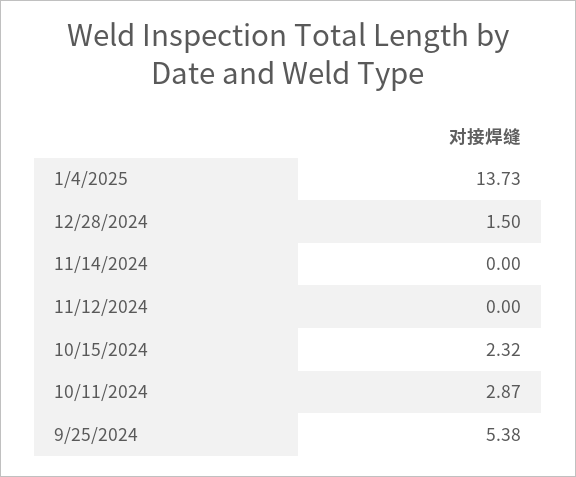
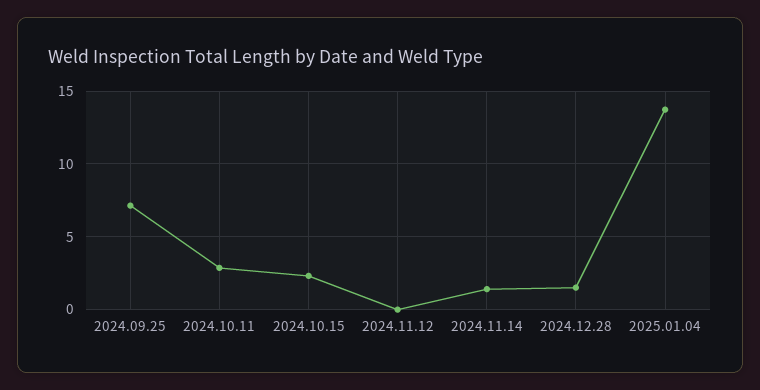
11/14/2024: 0 -> 1.5
9/25/2024: 5.38 -> 7

